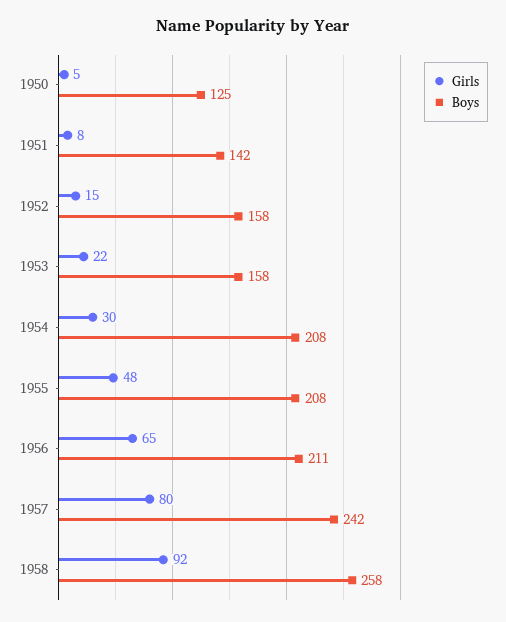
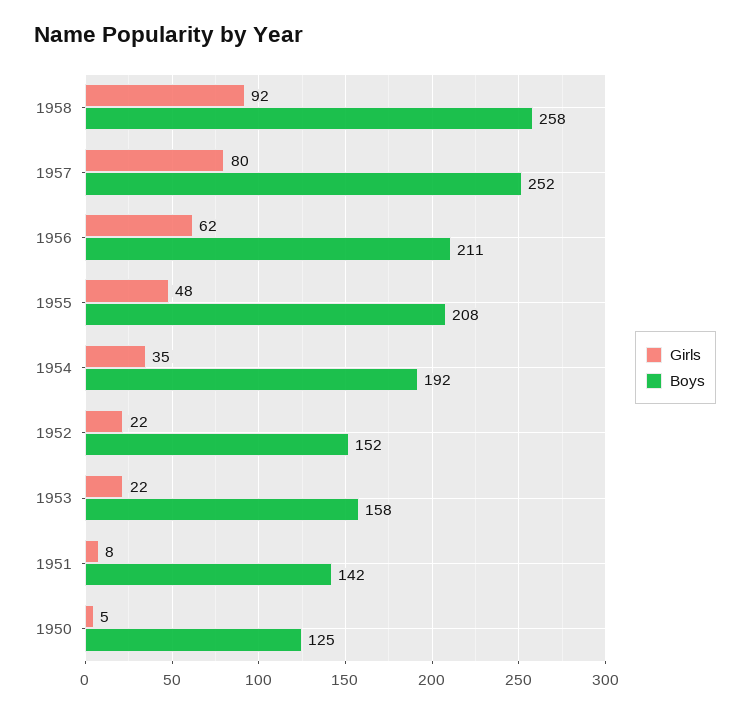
Girls, 1952: 15 -> 22
Boys, 1952: 158 -> 152
Girls, 1954: 30 -> 35
Boys, 1954: 208 -> 192
Girls, 1956: 65 -> 62
Boys, 1957: 242 -> 252

